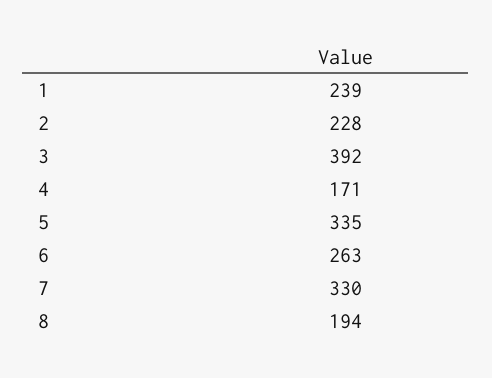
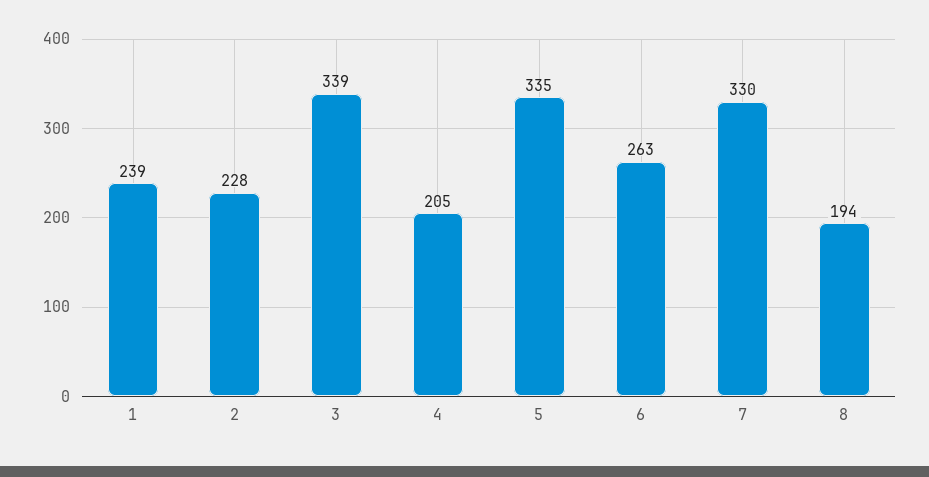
3: 392 -> 339
4: 171 -> 205

